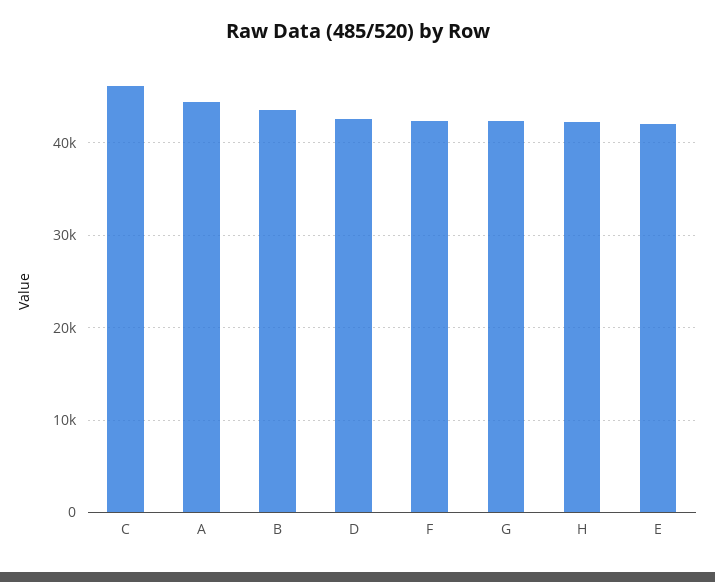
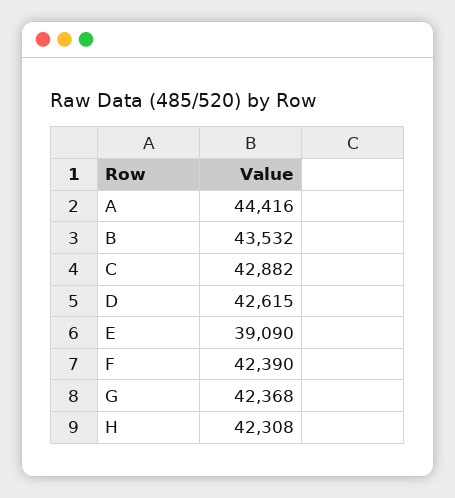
C: 46000 -> 42882
E: 42000 -> 39090

